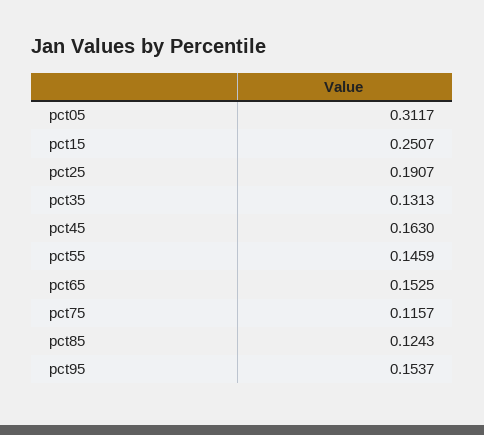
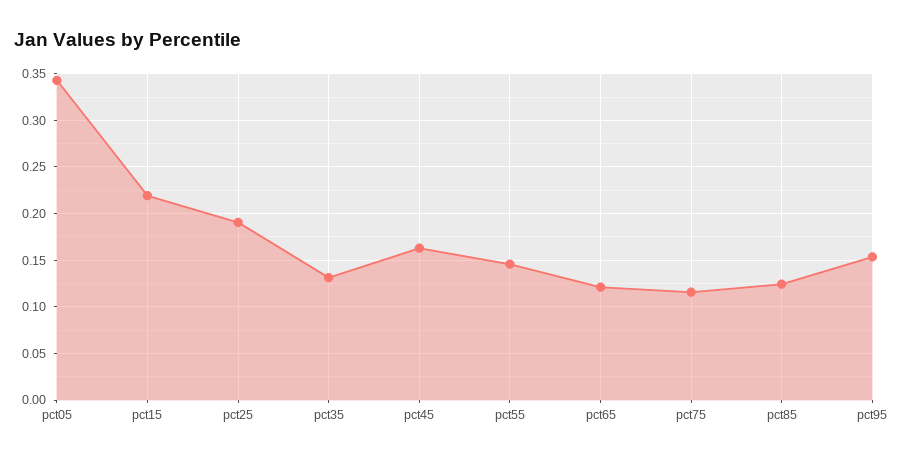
pct05: 0.3117 -> 0.34
pct15: 0.2507 -> 0.22
pct65: 0.1525 -> 0.12

